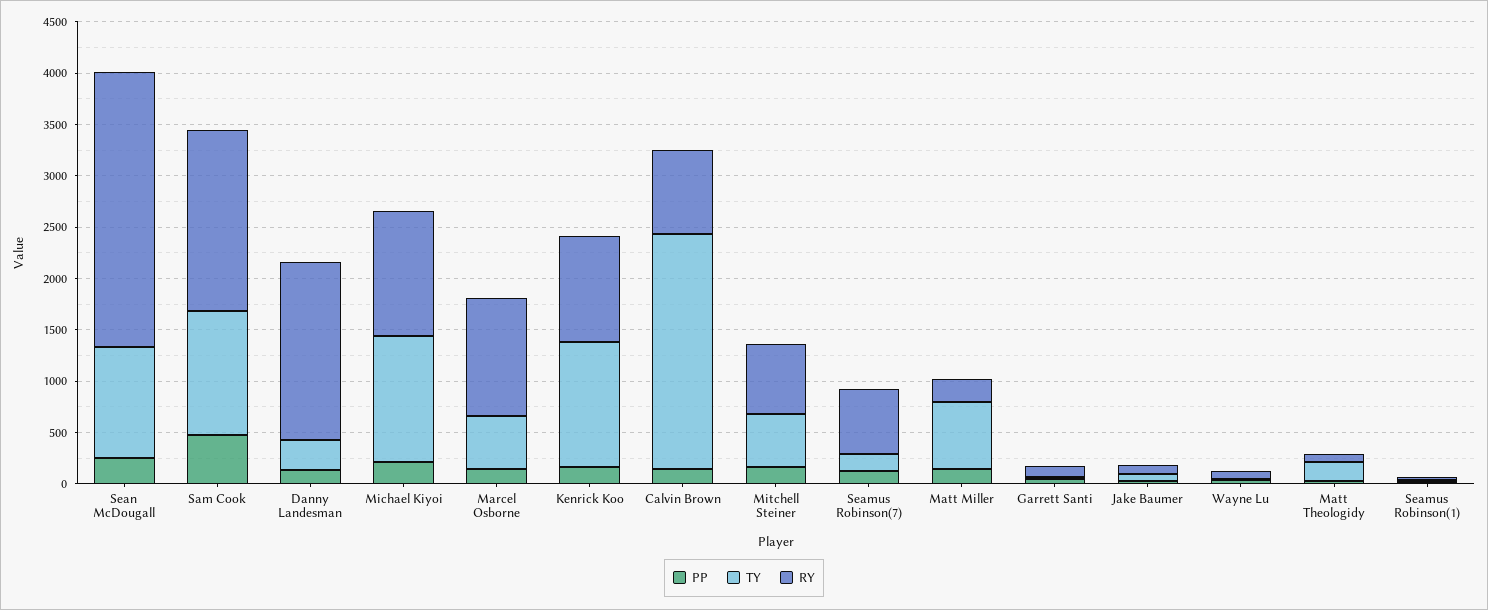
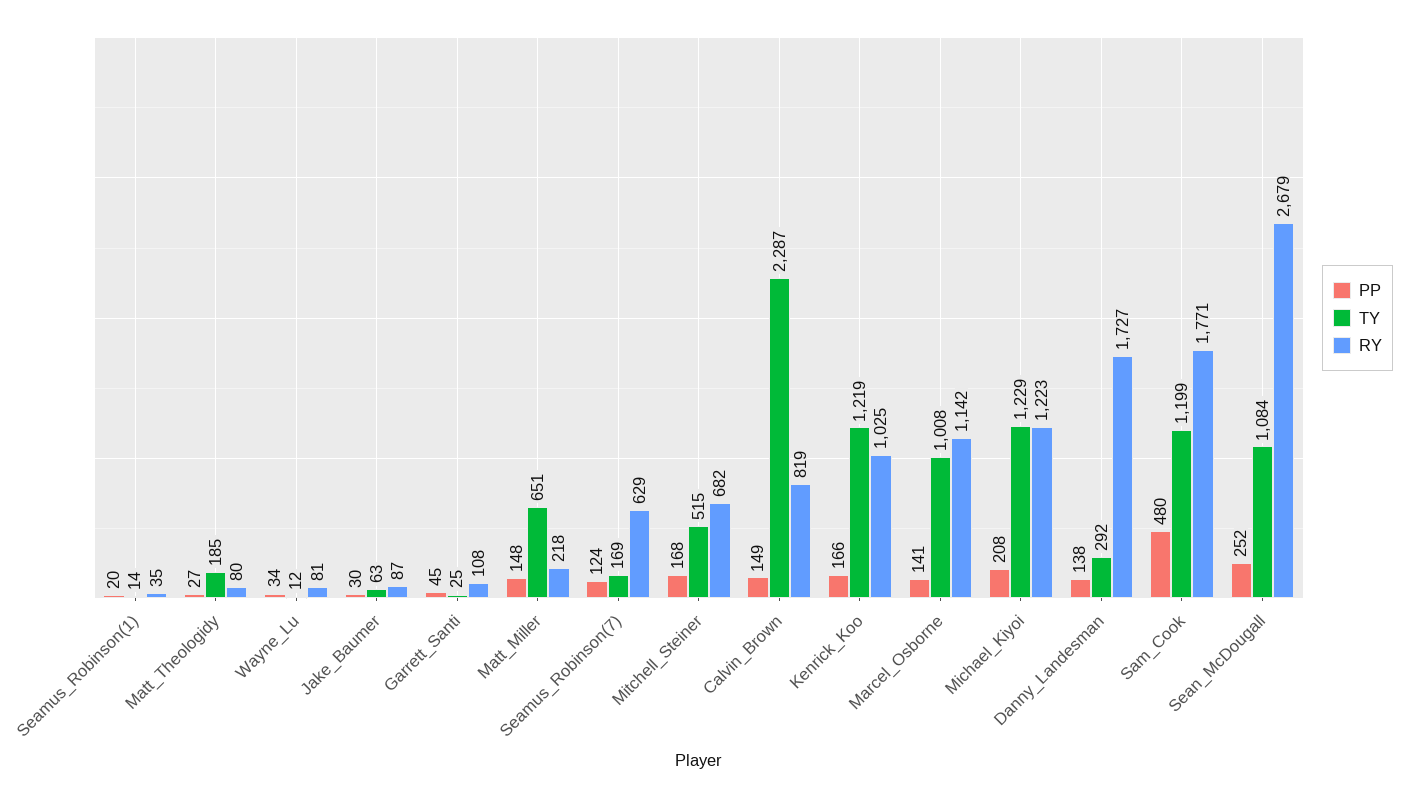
TY, Marcel Osborne: 500 -> 1008

